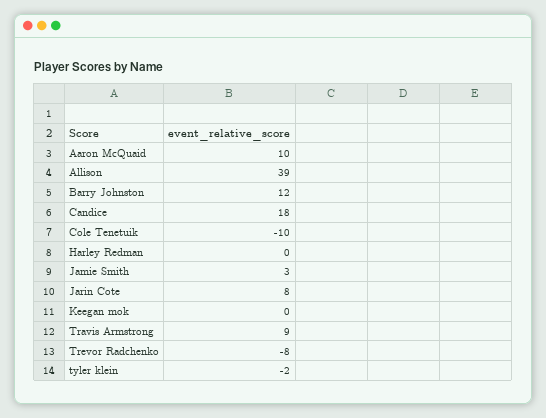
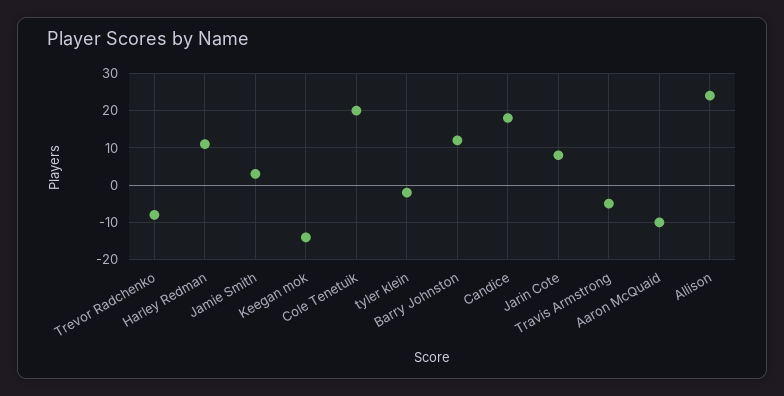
Aaron McQuaid: 10 -> -10
Allison: 39 -> 25
Cole Tenetuik: -10 -> 20
Harley Redman: 0 -> 10
Keegan mok: 0 -> -15
Travis Armstrong: 9 -> -5

